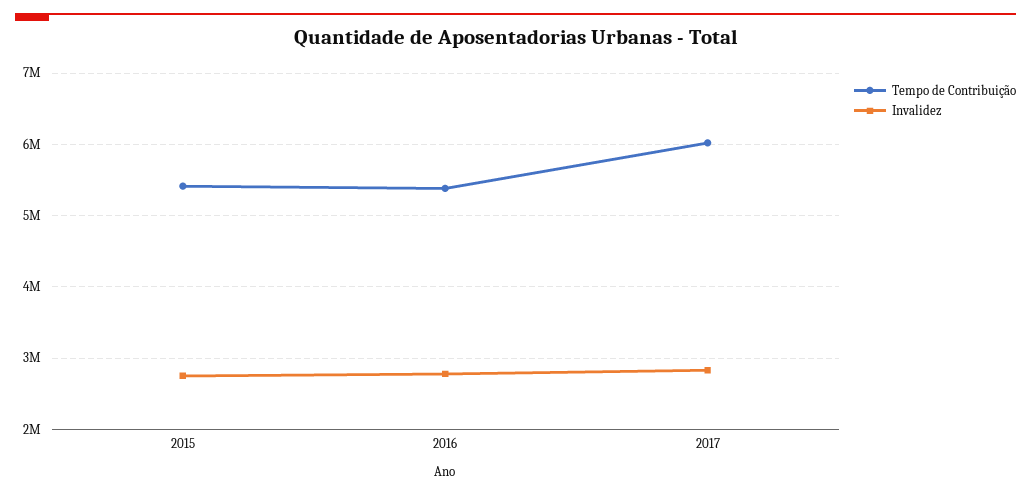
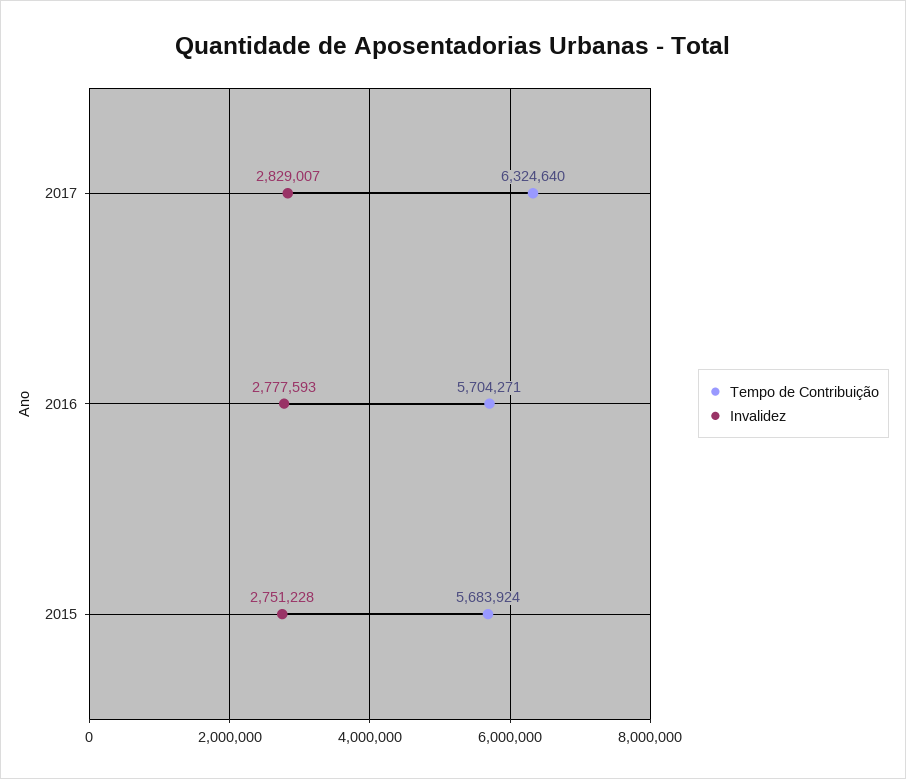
Tempo de Contribuição, 2015: 5400000 -> 5683924
Tempo de Contribuição, 2016: 5400000 -> 5704271
Tempo de Contribuição, 2017: 6000000 -> 6324640

